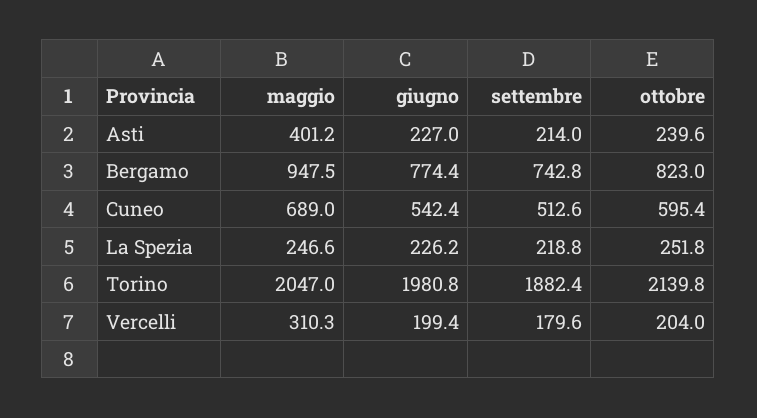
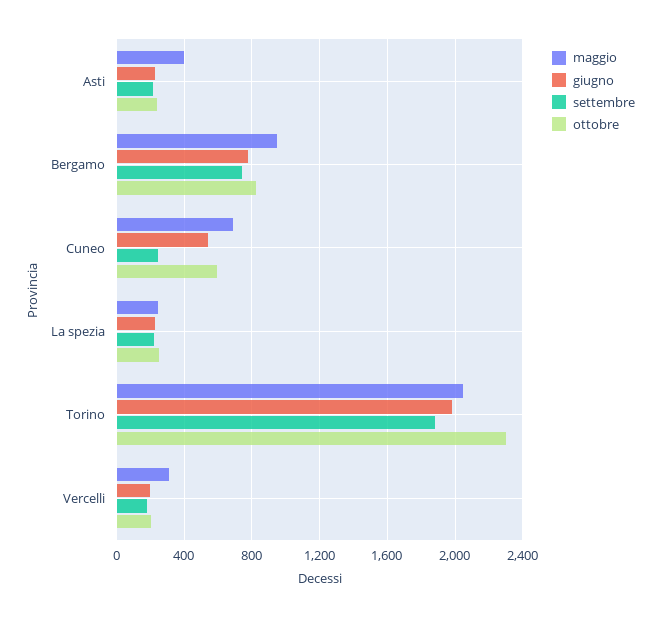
settembre, Cuneo: 512.6 -> 250
ottobre, Torino: 2139.8 -> 2300

